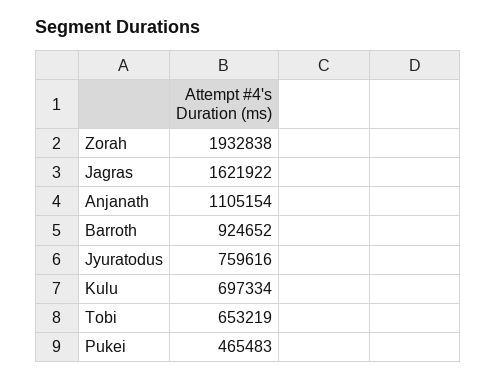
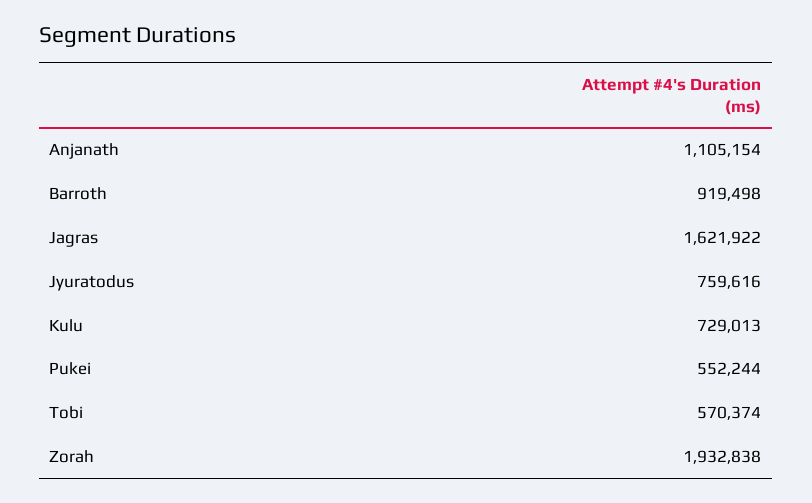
Barroth: 924652 -> 919498
Kulu: 697334 -> 729013
Tobi: 653219 -> 570374
Pukei: 465483 -> 552244

